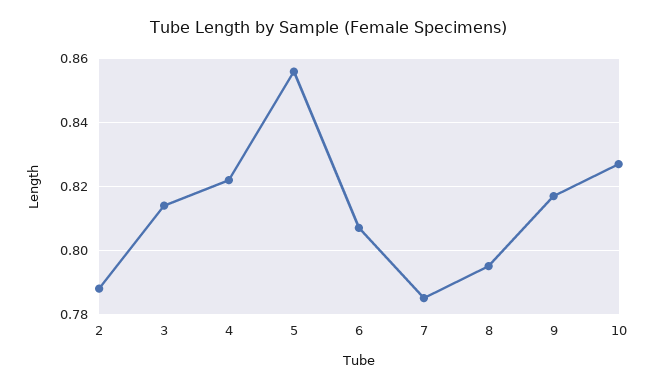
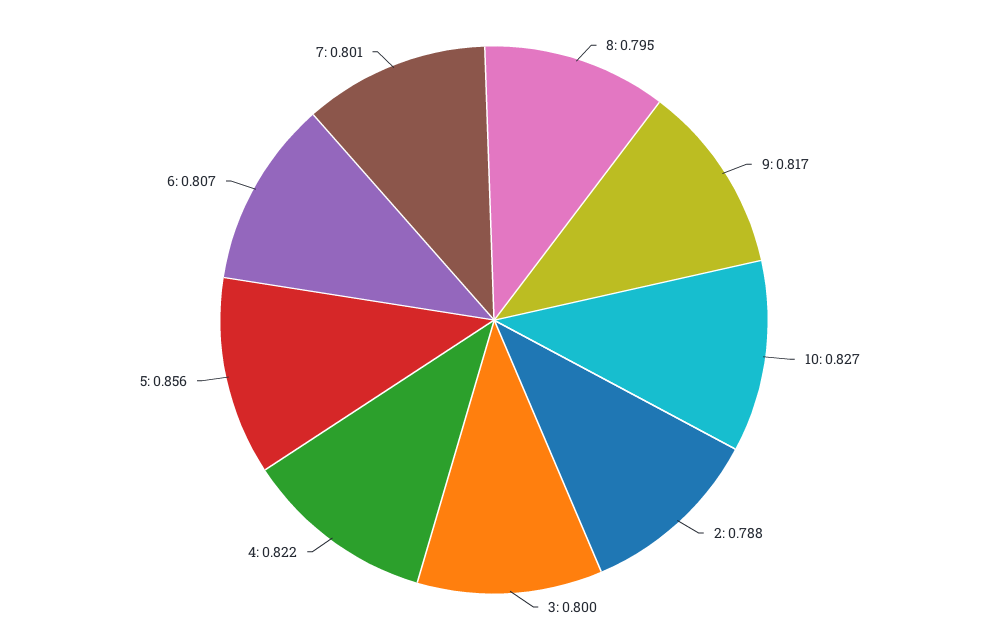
3: 0.815 -> 0.8
7: 0.785 -> 0.801

